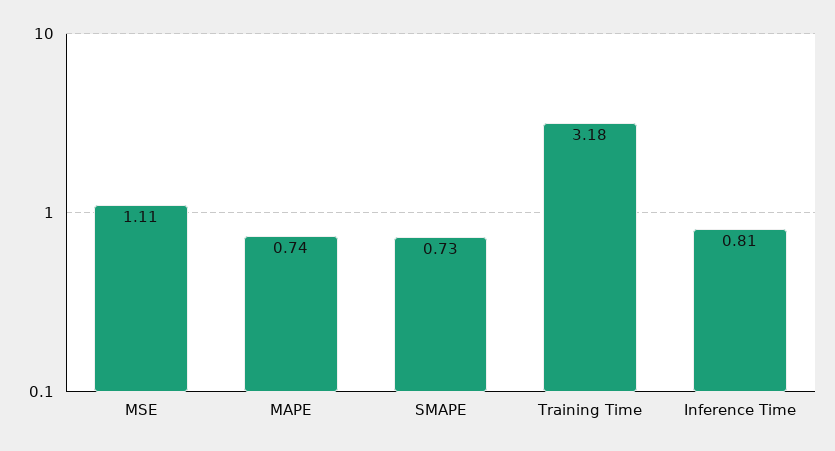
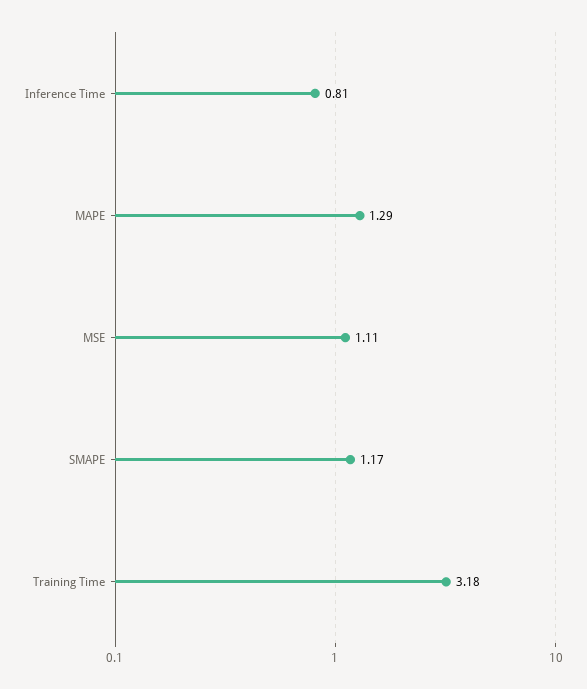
MAPE: 0.74 -> 1.29
SMAPE: 0.73 -> 1.17

